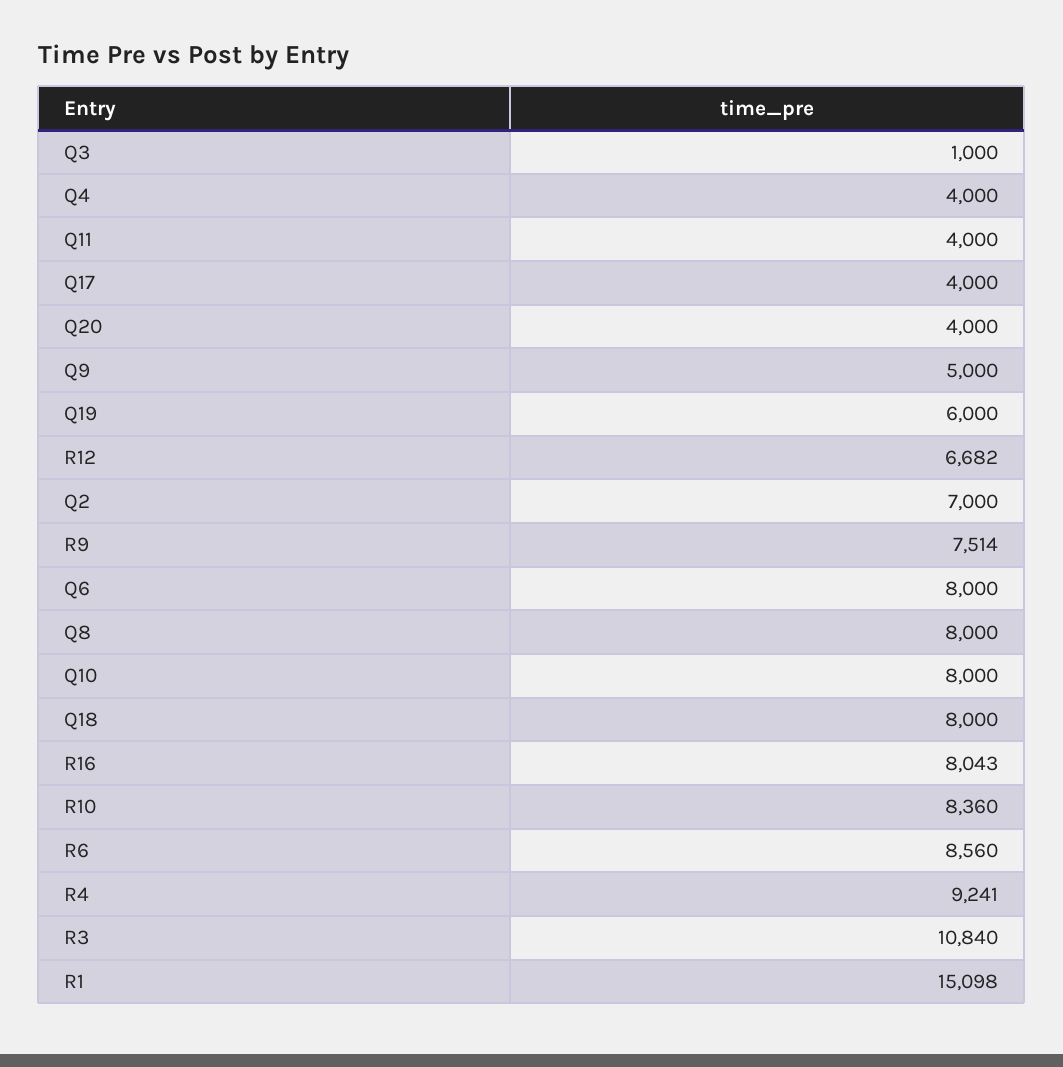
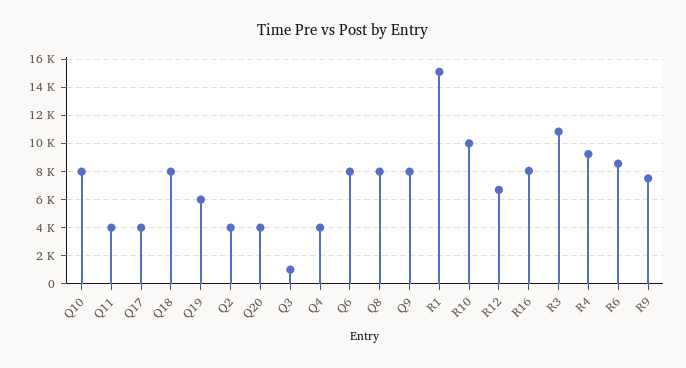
Q9: 5000 -> 8000
Q2: 7000 -> 4000
R10: 8360 -> 10000

